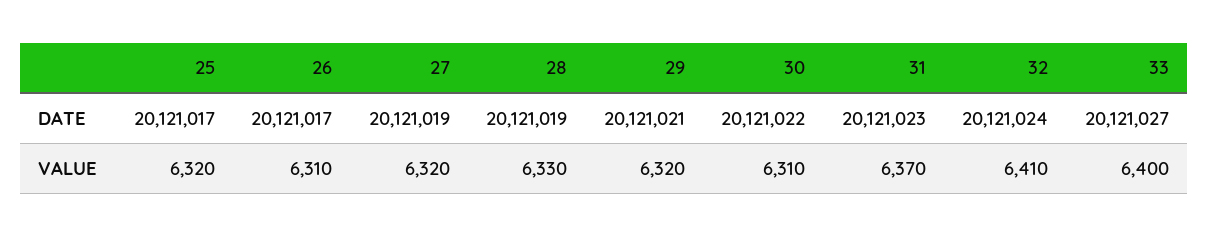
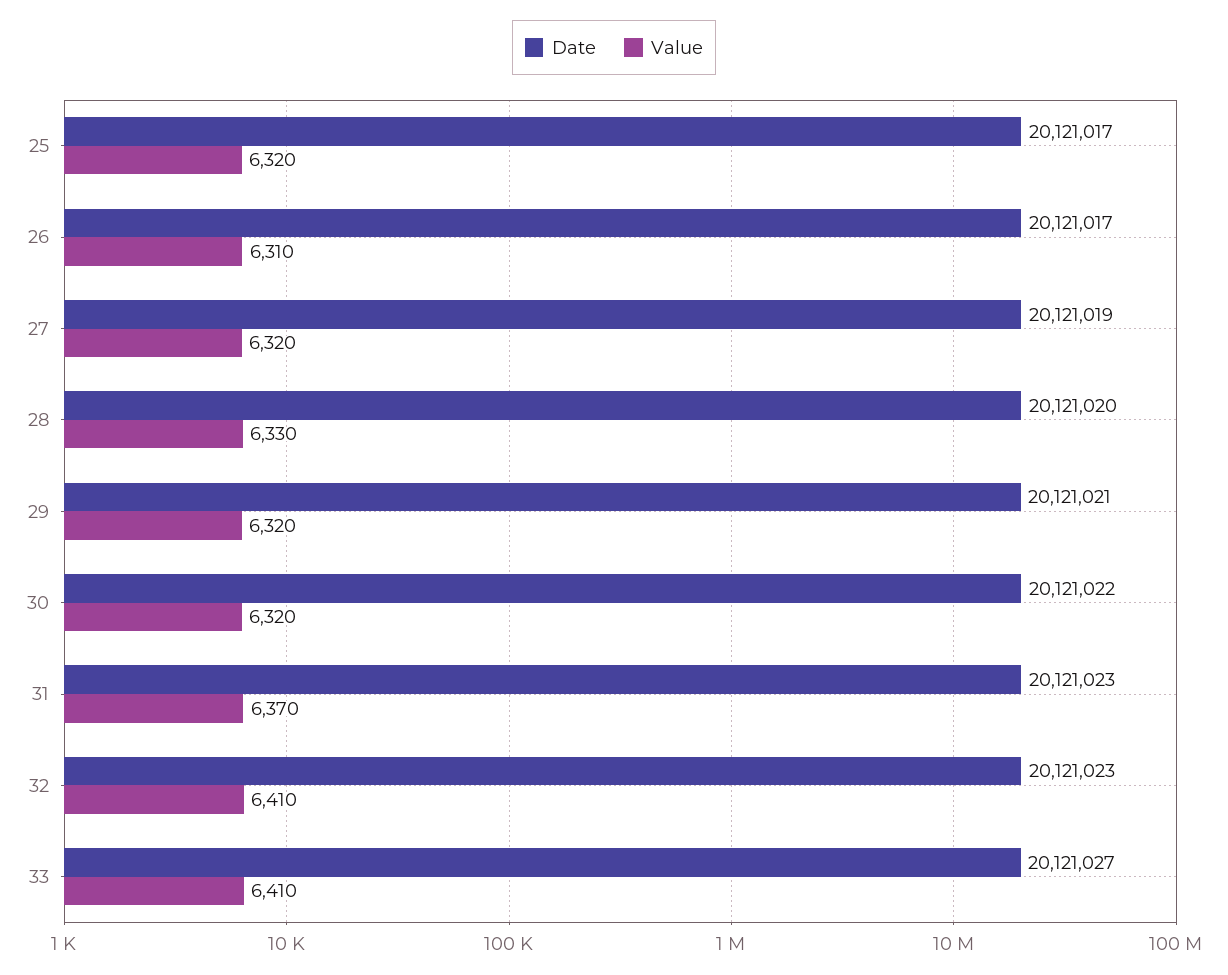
DATE, 28: 20121019 -> 20121020
DATE, 32: 20121024 -> 20121023
VALUE, 30: 6310 -> 6320
VALUE, 33: 6400 -> 6410

